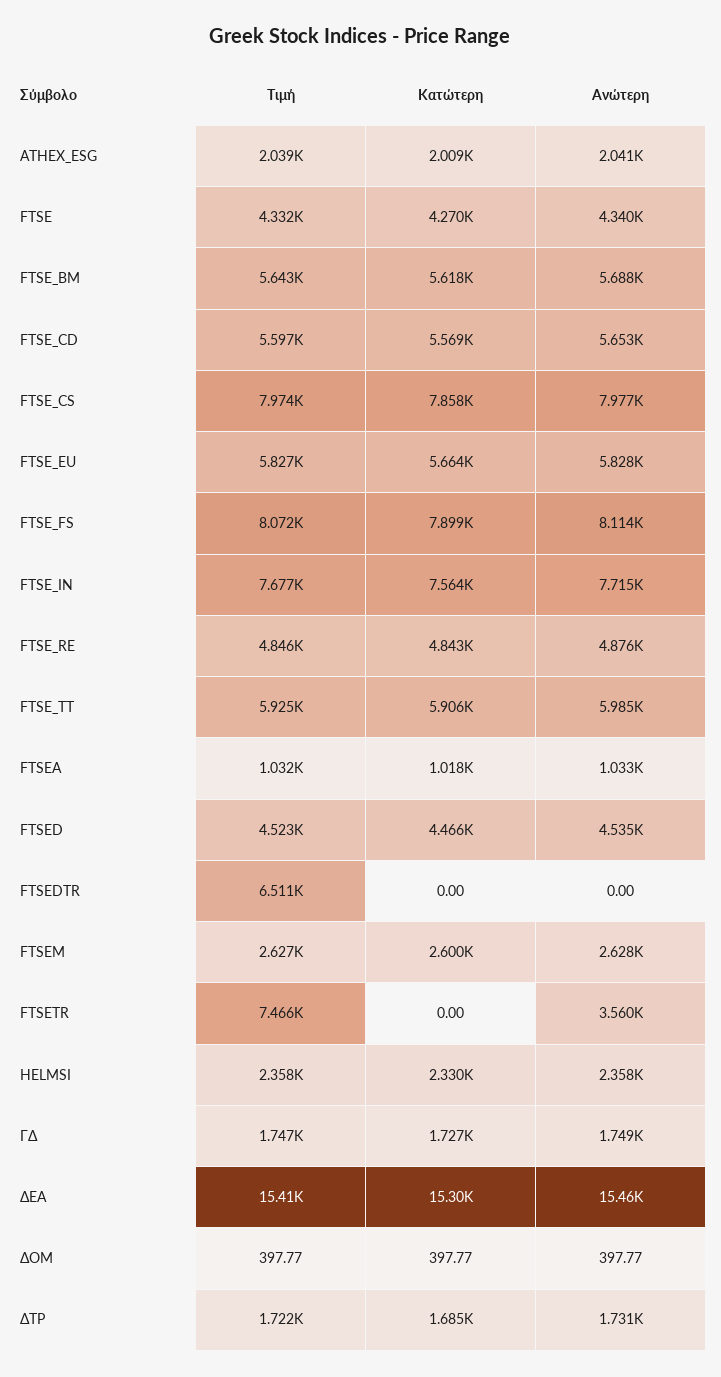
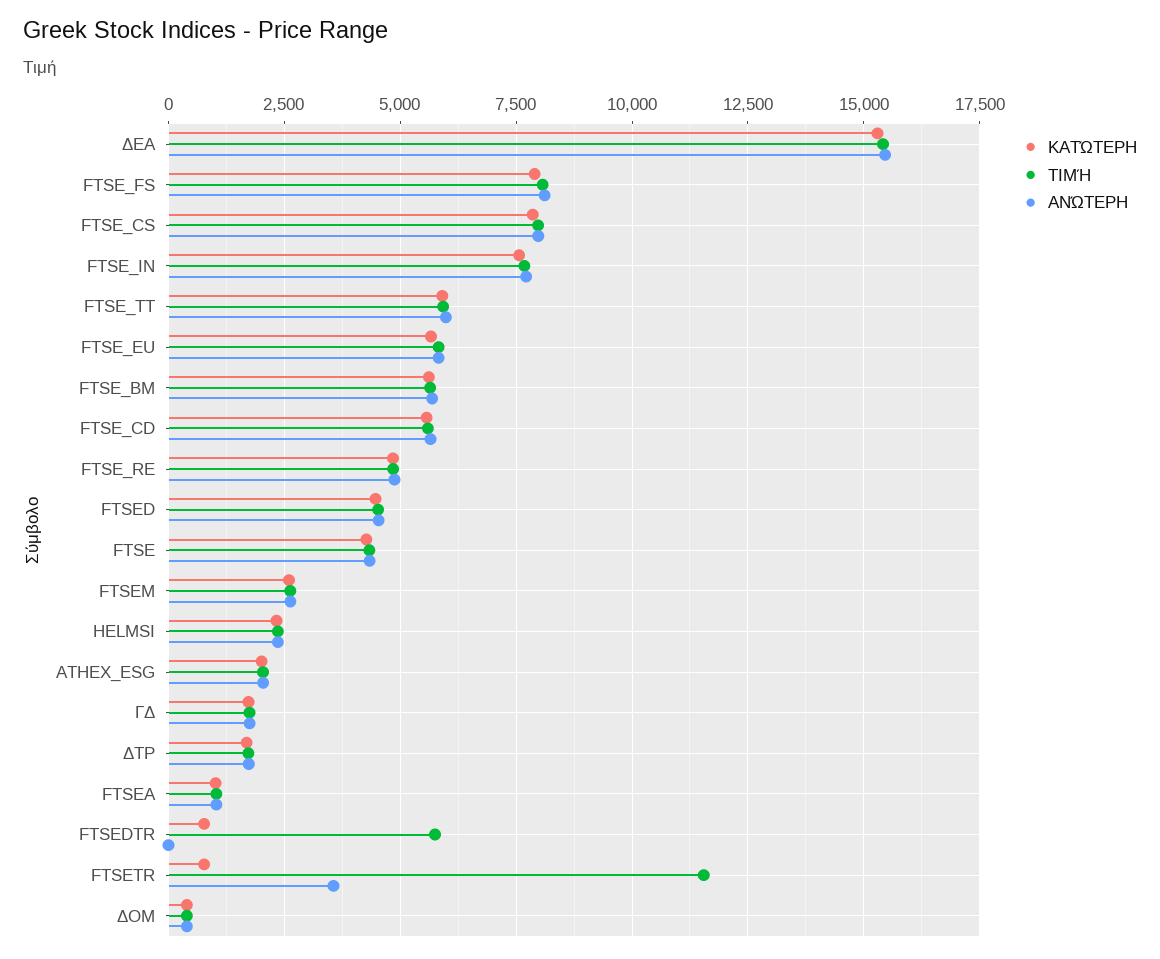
Τιμή, FTSEDTR: 6511 -> 5750
Κατώτερη, FTSEDTR: 0 -> 750
Τιμή, FTSETR: 7466 -> 11500
Κατώτερη, FTSETR: 0 -> 750

